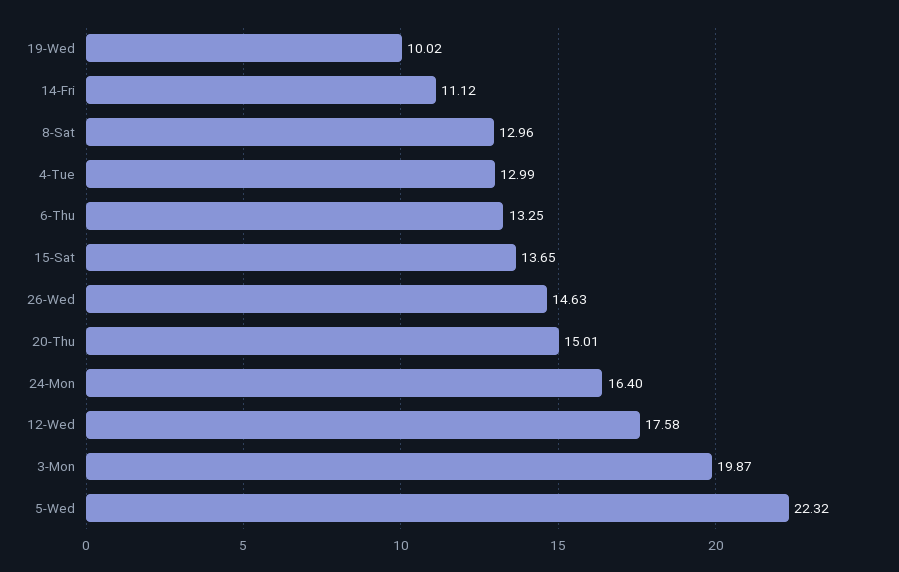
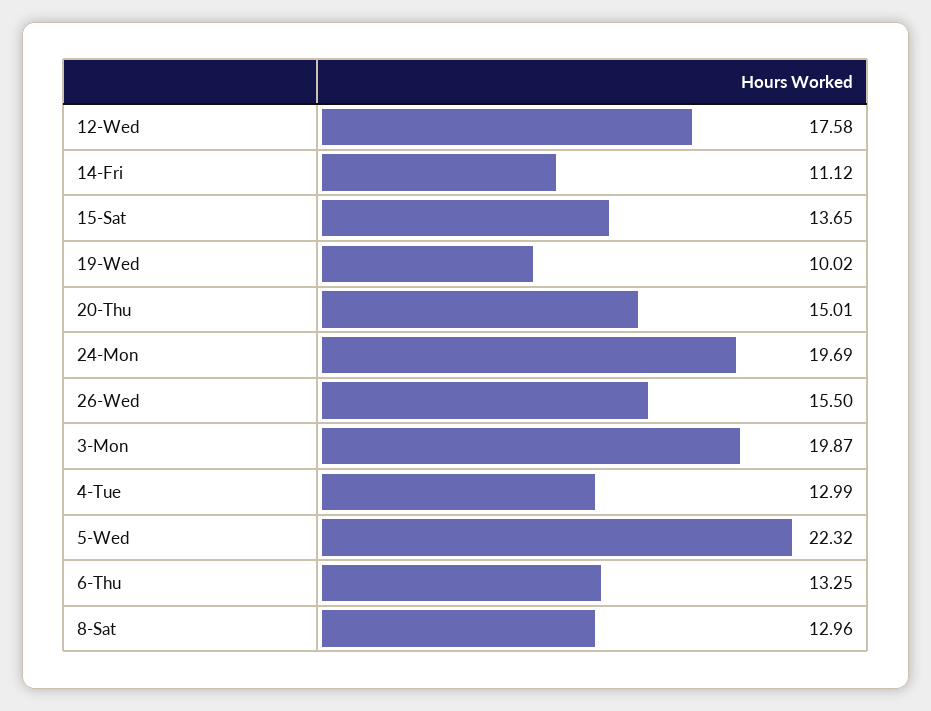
26-Wed: 14.63 -> 15.5
24-Mon: 16.4 -> 19.69

